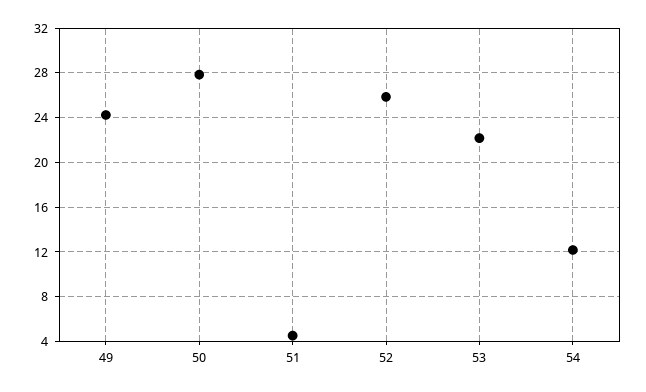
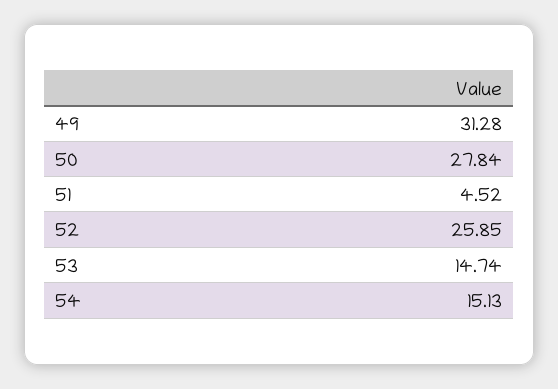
49: 24 -> 31.28
53: 22 -> 14.74
54: 12 -> 15.13

